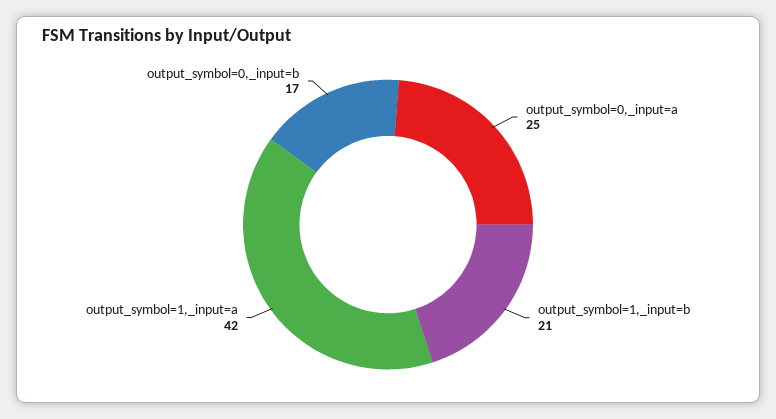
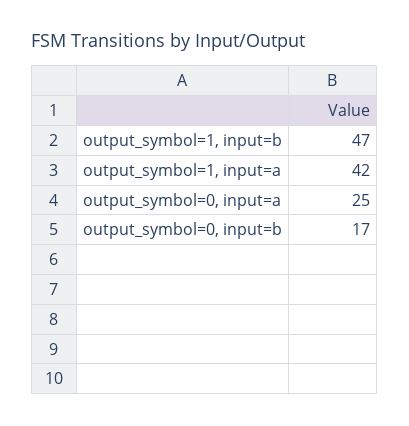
output_symbol=1,_input=b: 21 -> 47

